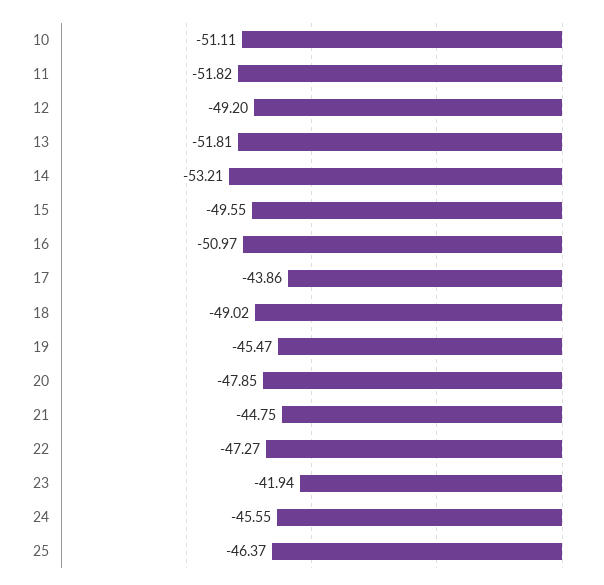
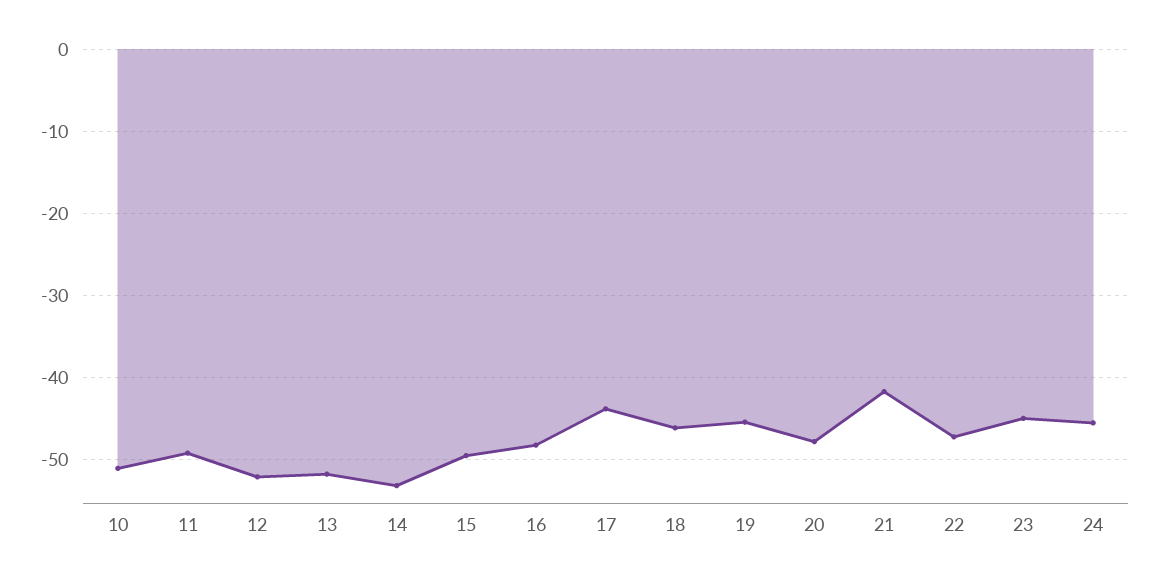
11: -51.82 -> -49
12: -49.2 -> -52
16: -50.97 -> -48
18: -49.02 -> -46
21: -44.75 -> -42
23: -41.94 -> -45
25: -46.37 -> none

